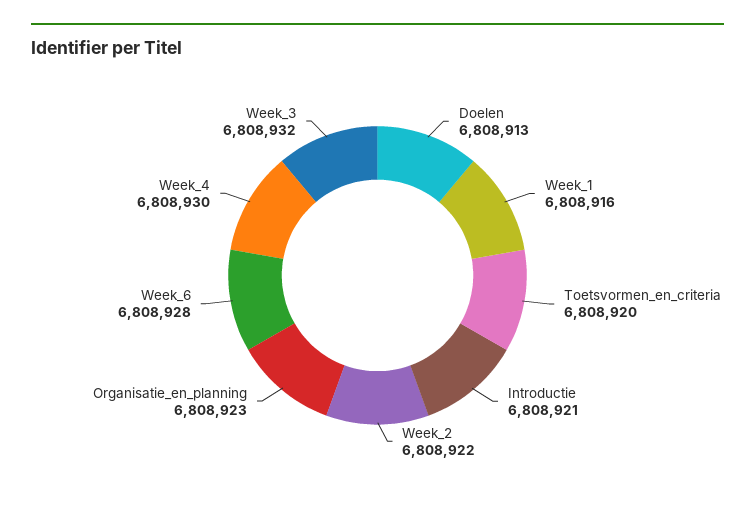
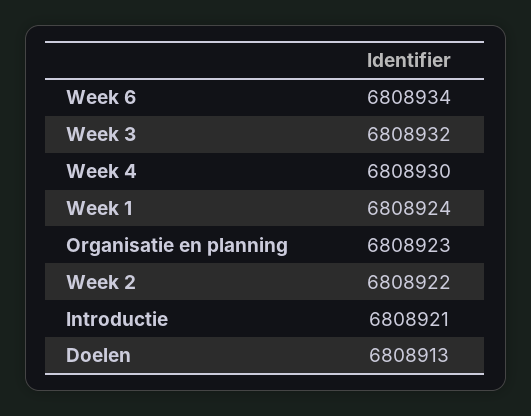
Week_1: 6808916 -> 6808924
Toetsvormen_en_criteria: 6808920 -> none
Week_6: 6808928 -> 6808934

